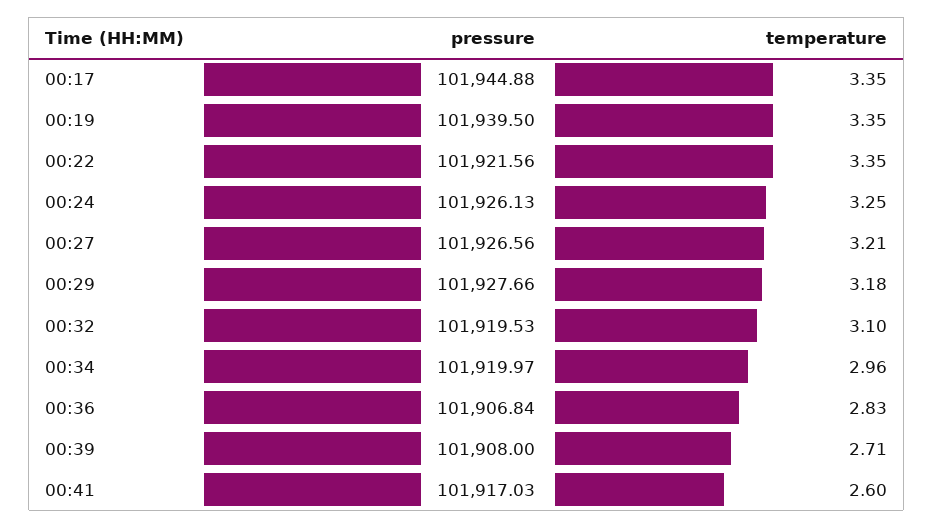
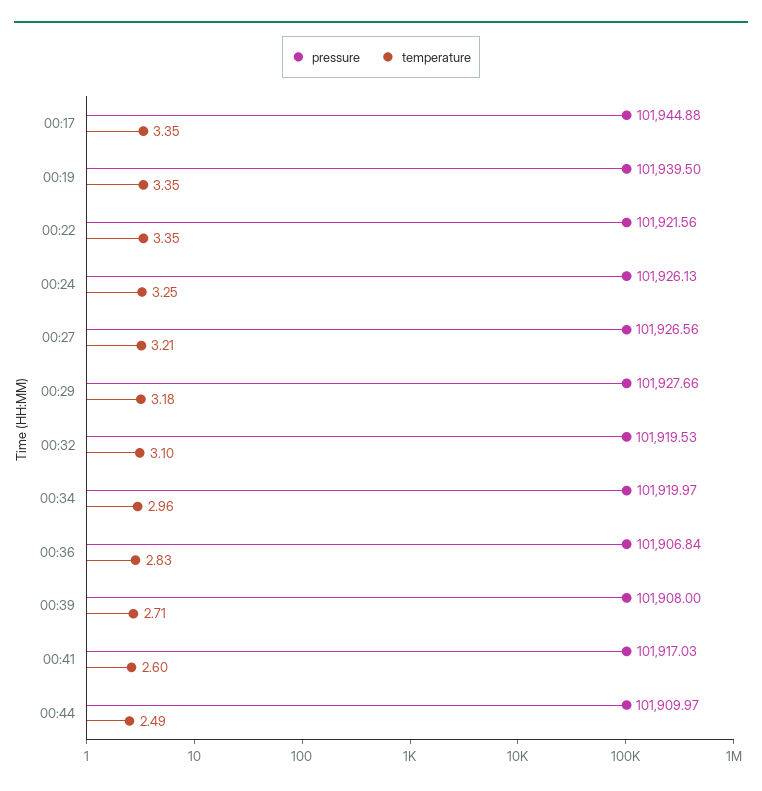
pressure, 00:44: none -> 101909.97
temperature, 00:44: none -> 2.49

